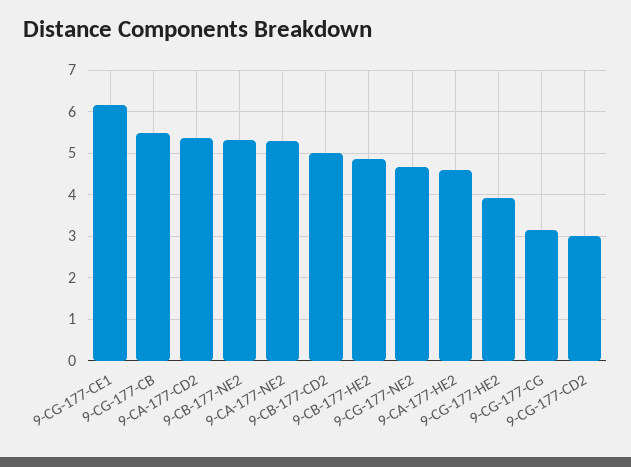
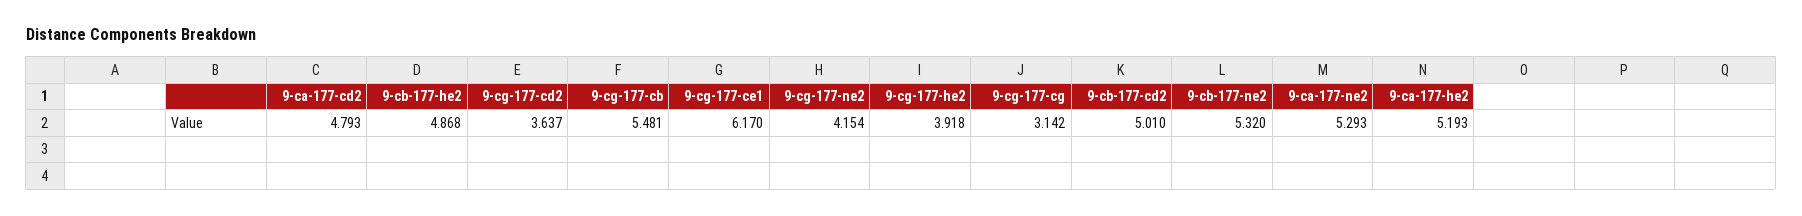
9-CA-177-CD2: 5.4 -> 4.793
9-CG-177-NE2: 4.6 -> 4.154
9-CA-177-HE2: 4.6 -> 5.193
9-CG-177-CD2: 3 -> 3.637

